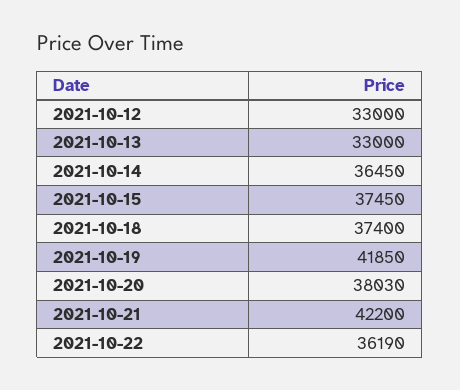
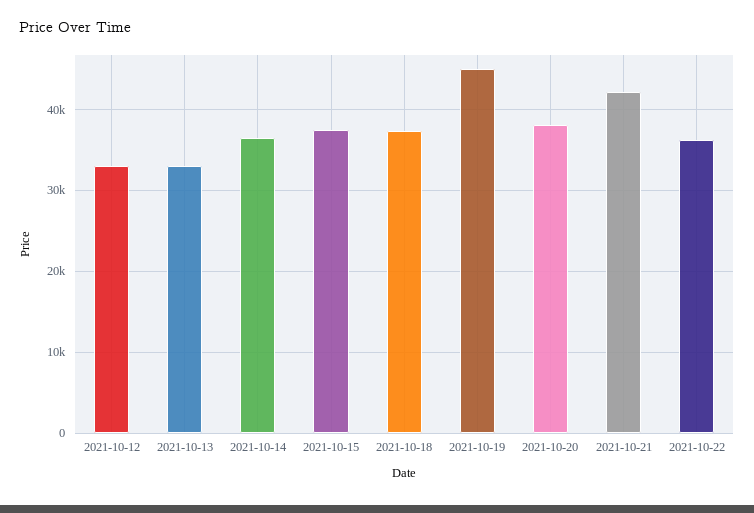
2021-10-19: 41850 -> 45000

